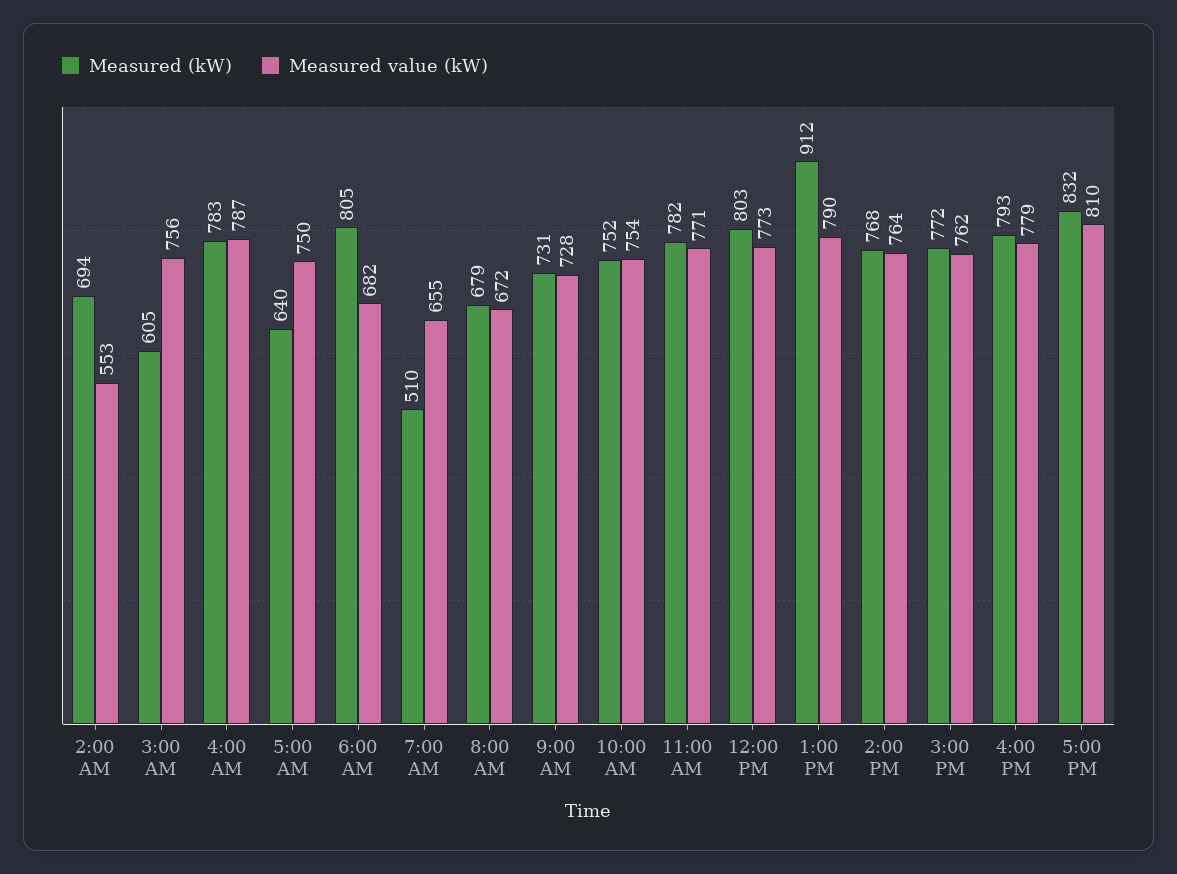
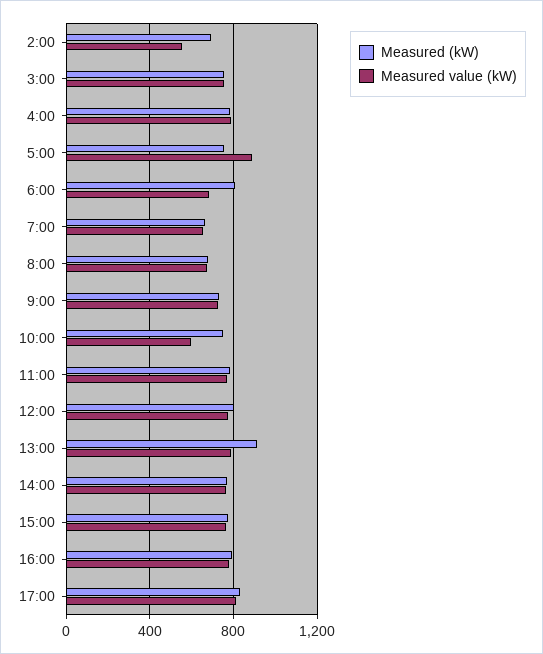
Measured (kW), 3:00 AM: 605 -> 750
Measured (kW), 5:00 AM: 640 -> 750
Measured value (kW), 5:00 AM: 750 -> 900
Measured (kW), 7:00 AM: 510 -> 650
Measured value (kW), 10:00 AM: 754 -> 600

